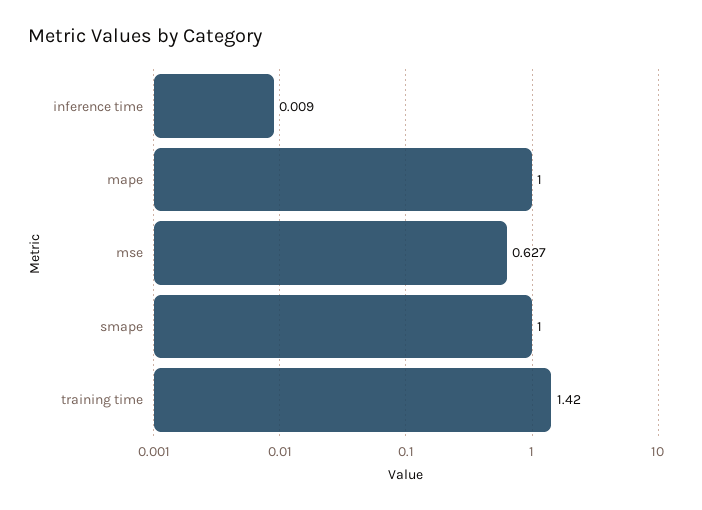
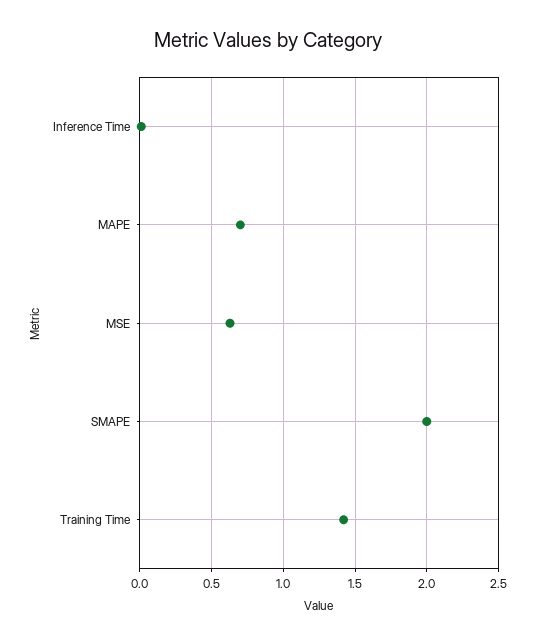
mape: 1 -> 0.7
smape: 1 -> 2

